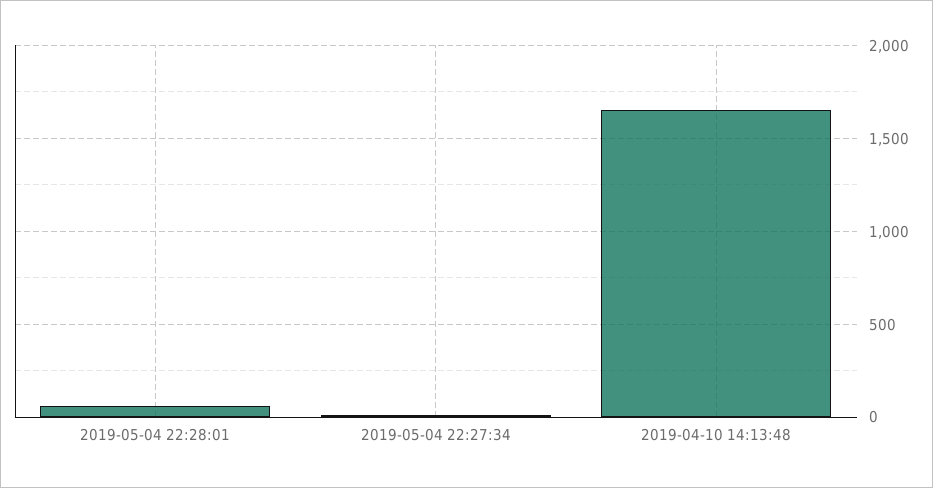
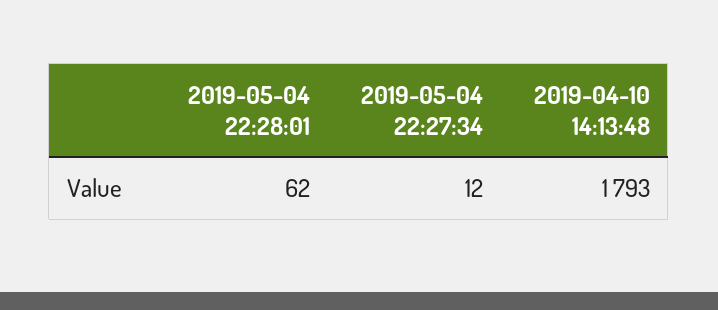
2019-04-10 14:13:48: 1650 -> 1793

